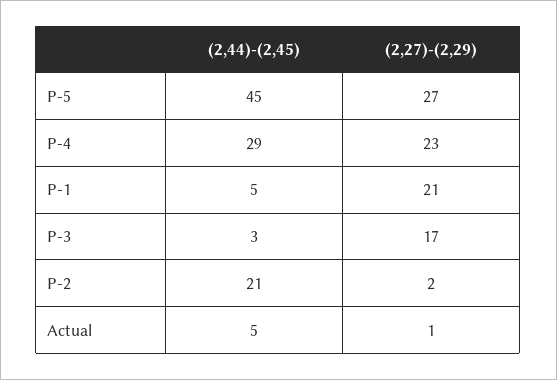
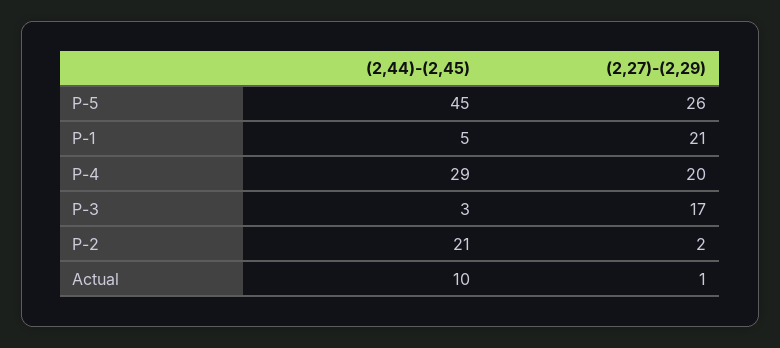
(2,27)-(2,29), P-5: 27 -> 26
(2,27)-(2,29), P-4: 23 -> 20
(2,44)-(2,45), Actual: 5 -> 10

